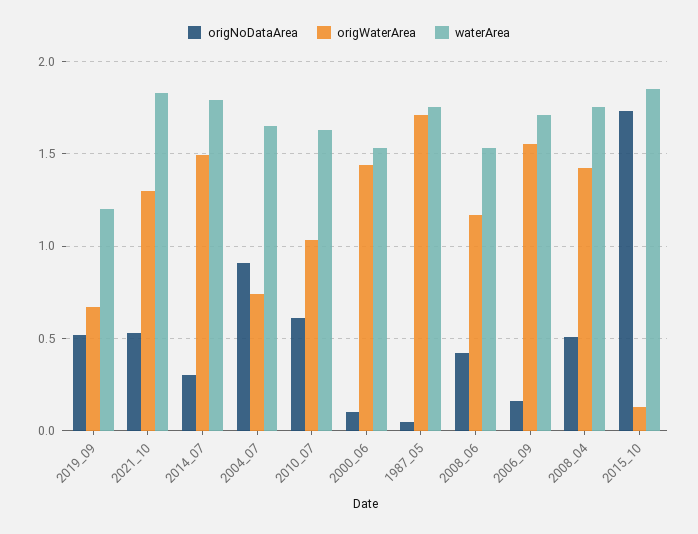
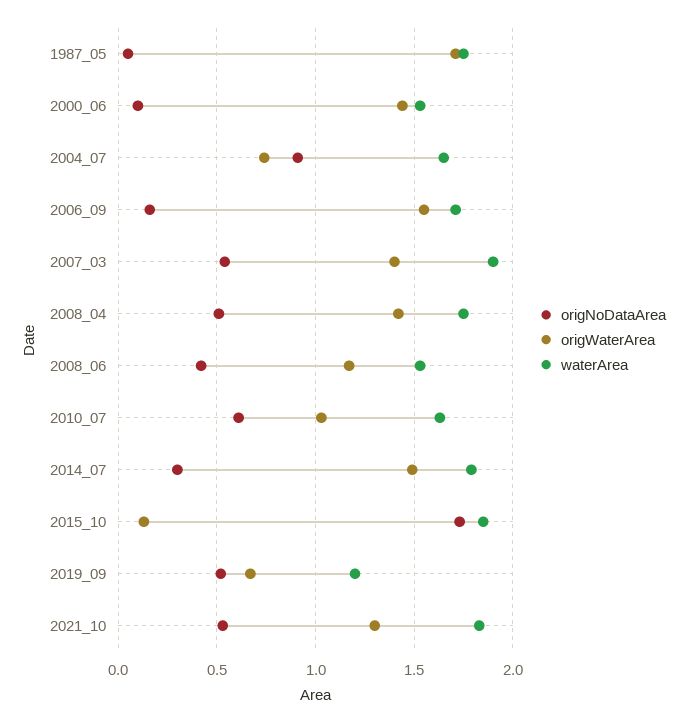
origNoDataArea, 2007_03: none -> 0.55
origWaterArea, 2007_03: none -> 1.4
waterArea, 2007_03: none -> 1.9

